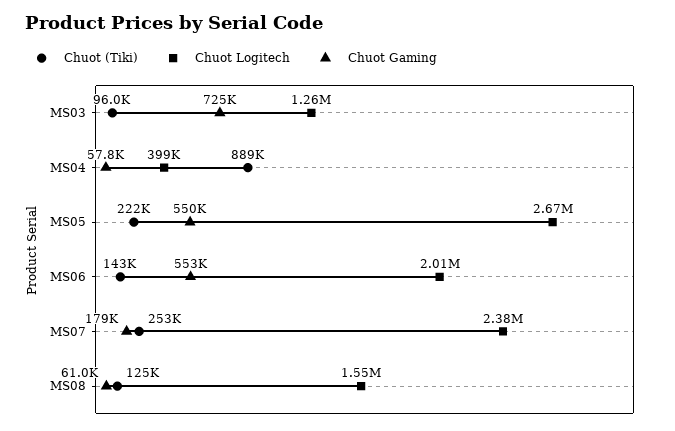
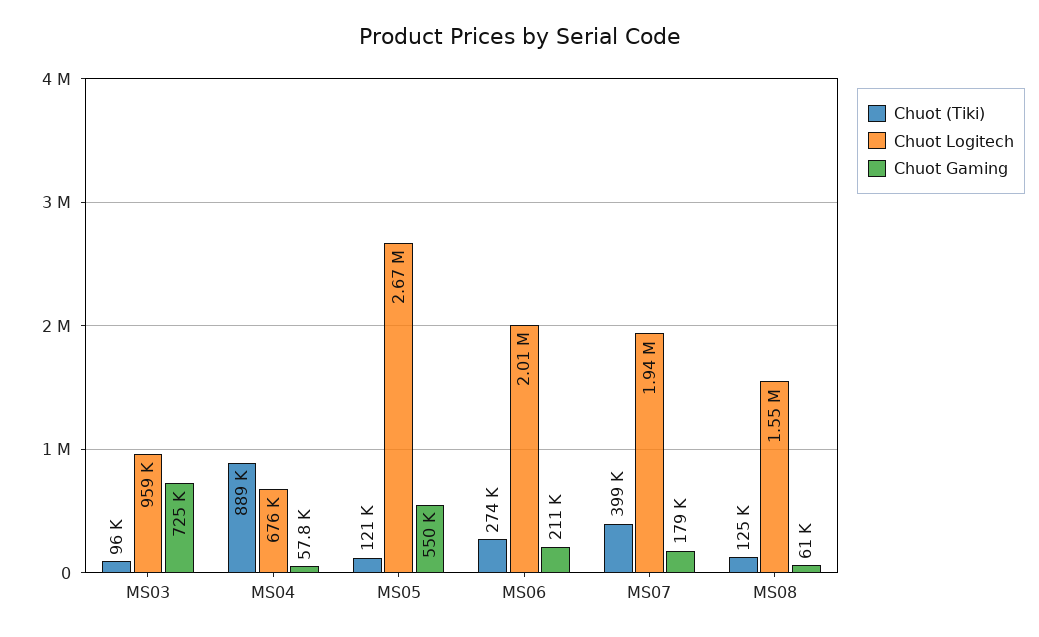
Chuot Logitech, MS03: 1260000 -> 959000
Chuot Logitech, MS04: 399000 -> 676000
Chuot (Tiki), MS05: 222000 -> 121000
Chuot (Tiki), MS06: 143000 -> 274000
Chuot Gaming, MS06: 553000 -> 211000
Chuot (Tiki), MS07: 253000 -> 399000
Chuot Logitech, MS07: 2380000 -> 1940000

